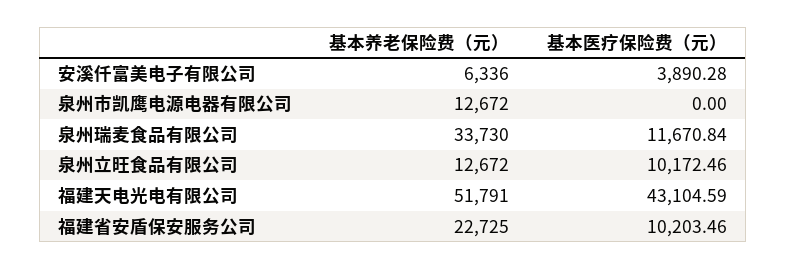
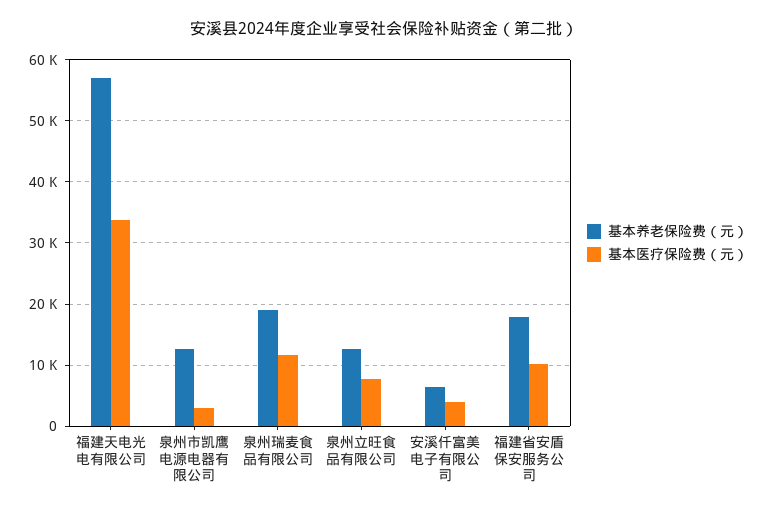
基本医疗保险费（元）, 泉州市凯鹰电源电器有限公司: 0 -> 3000
基本养老保险费（元）, 泉州瑞麦食品有限公司: 33730 -> 19000
基本医疗保险费（元）, 泉州立旺食品有限公司: 10172.46 -> 8000
基本养老保险费（元）, 福建天电光电有限公司: 51791 -> 57000
基本医疗保险费（元）, 福建天电光电有限公司: 43104.59 -> 34000
基本养老保险费（元）, 福建省安盾保安服务公司: 22725 -> 18000

